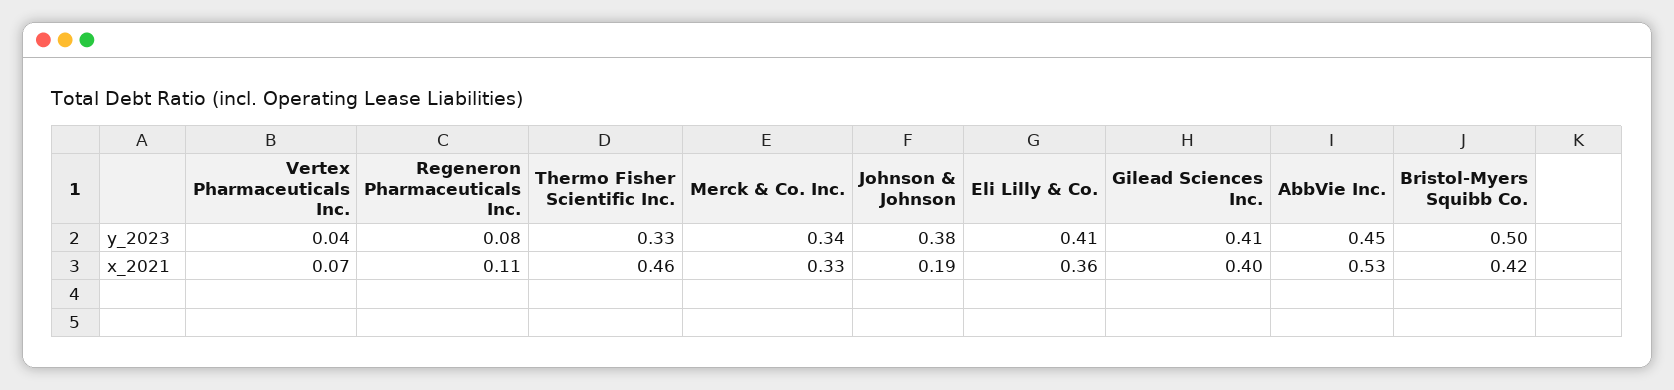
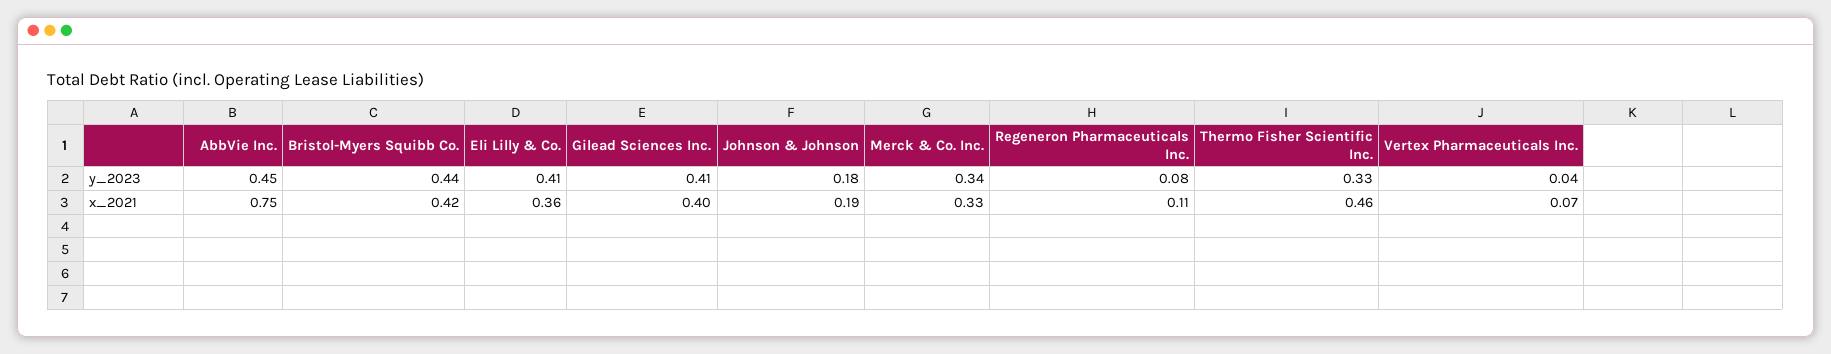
Johnson & Johnson, y_2023: 0.38 -> 0.18
Bristol-Myers Squibb Co., y_2023: 0.5 -> 0.44
AbbVie Inc., x_2021: 0.53 -> 0.75

